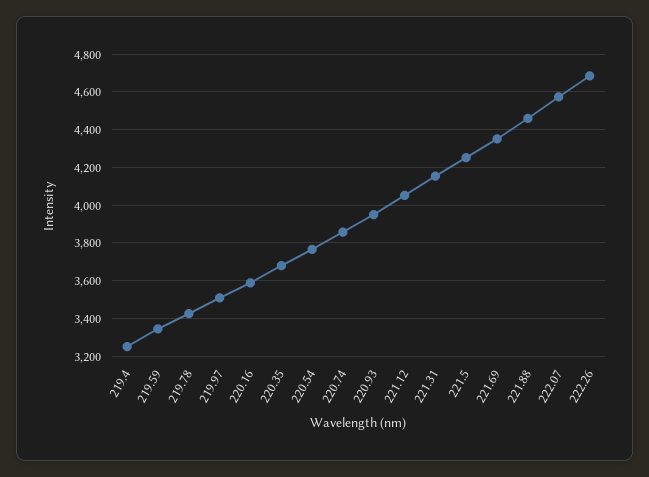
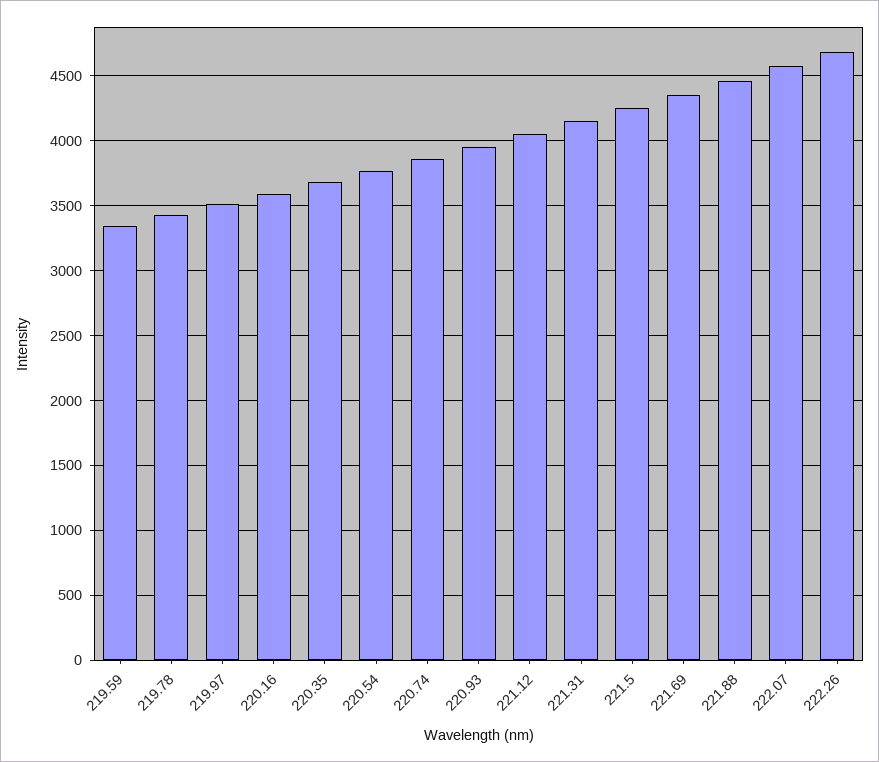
219.4: 3250 -> none

